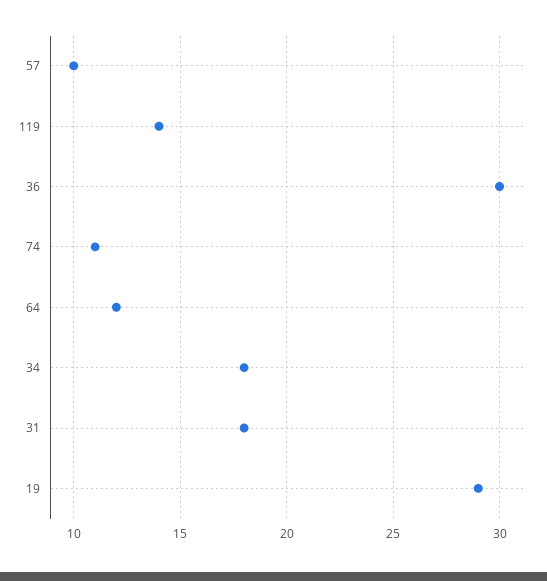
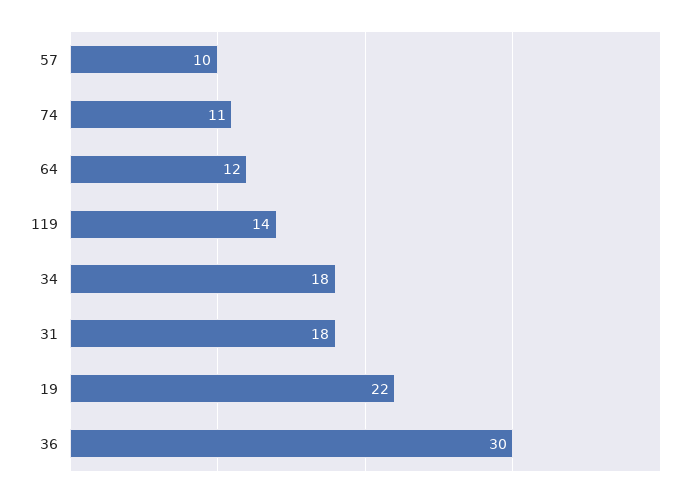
19: 29 -> 22

